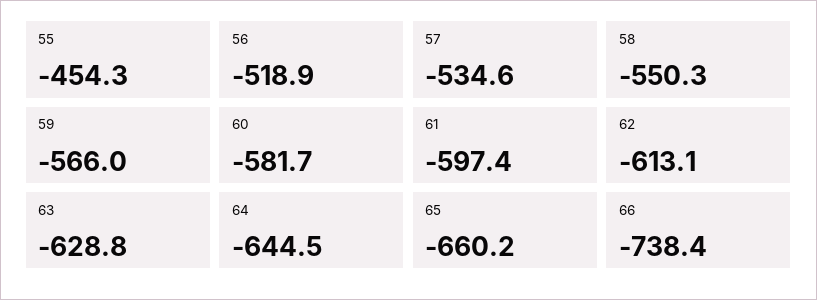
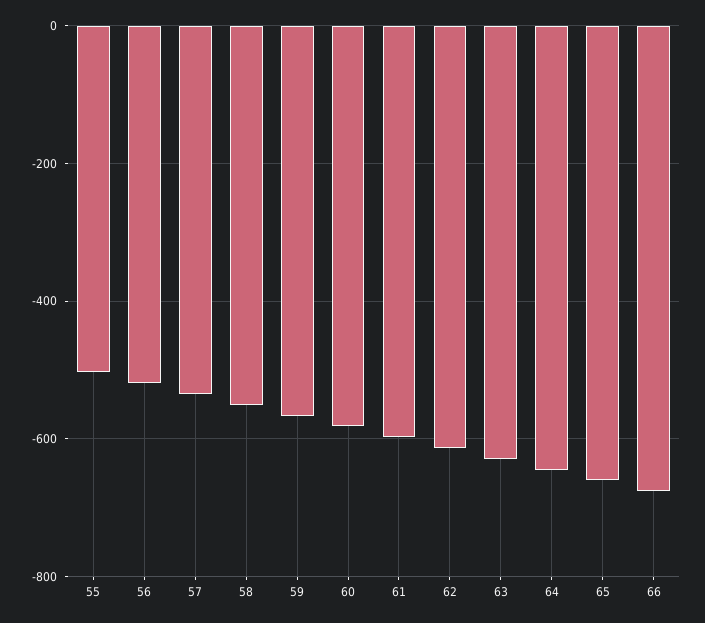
55: -454.3 -> -500
66: -738.4 -> -680

